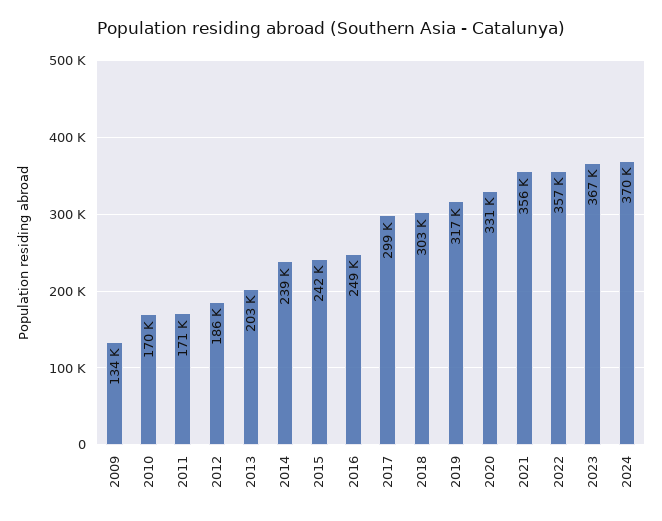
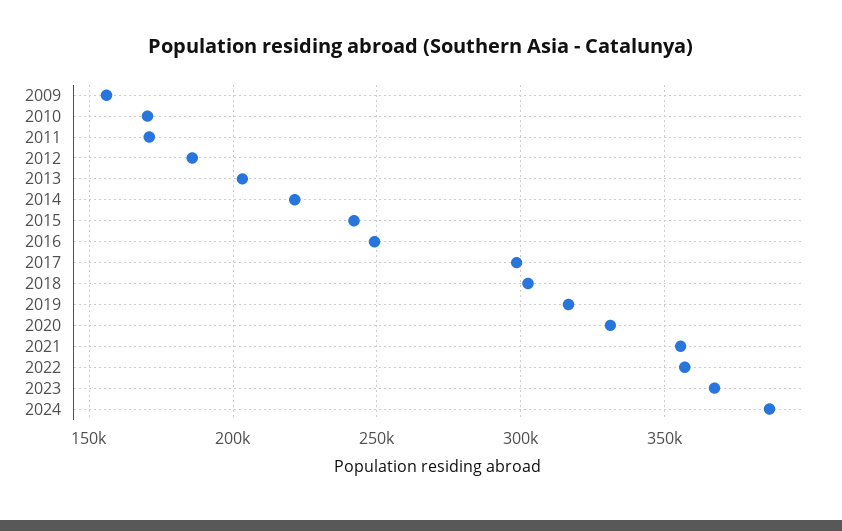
2009: 134000 -> 155000
2014: 239000 -> 220000
2024: 370000 -> 385000

